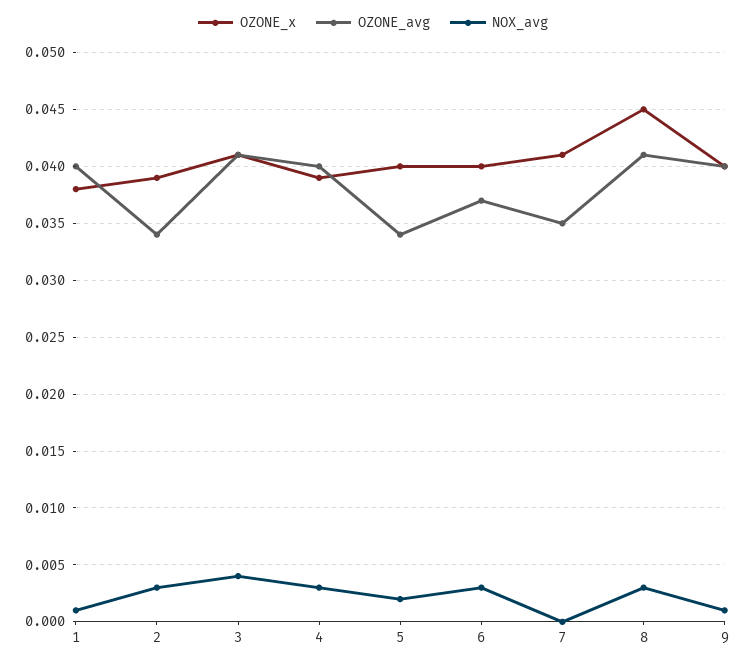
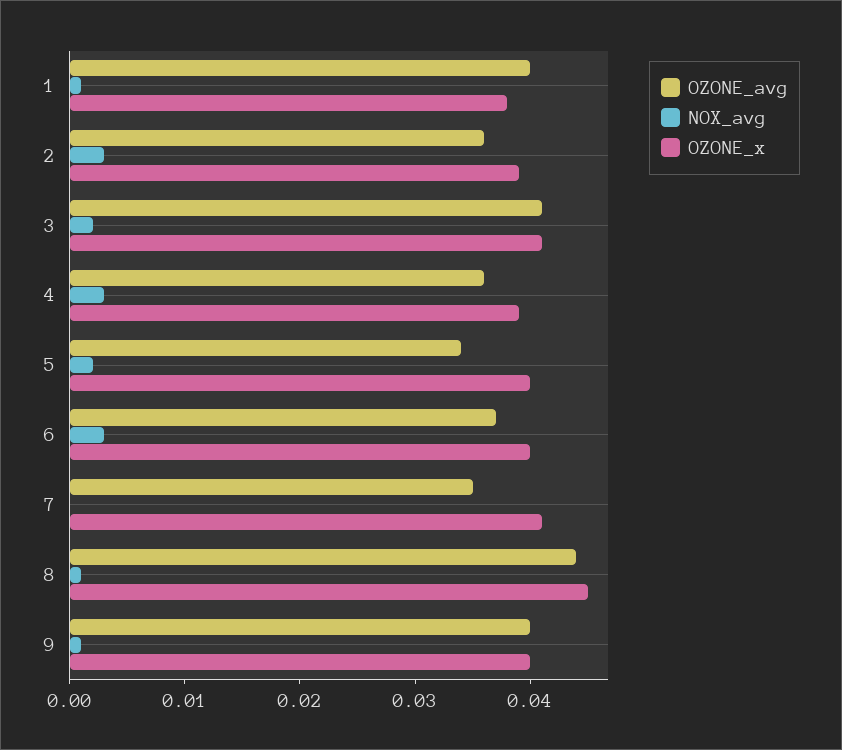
OZONE_avg, 2: 0.034 -> 0.036
NOX_avg, 3: 0.004 -> 0.002
OZONE_avg, 4: 0.04 -> 0.036
OZONE_avg, 8: 0.041 -> 0.044
NOX_avg, 8: 0.003 -> 0.001

